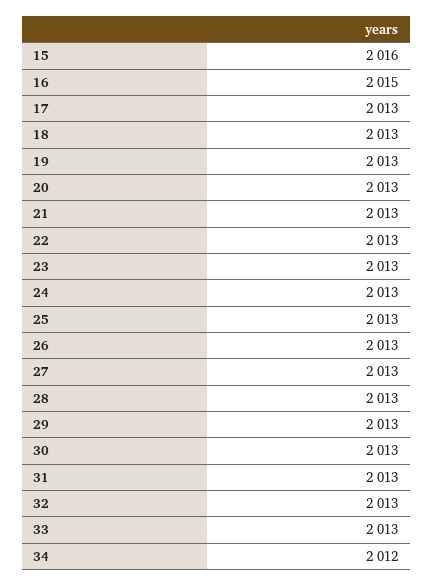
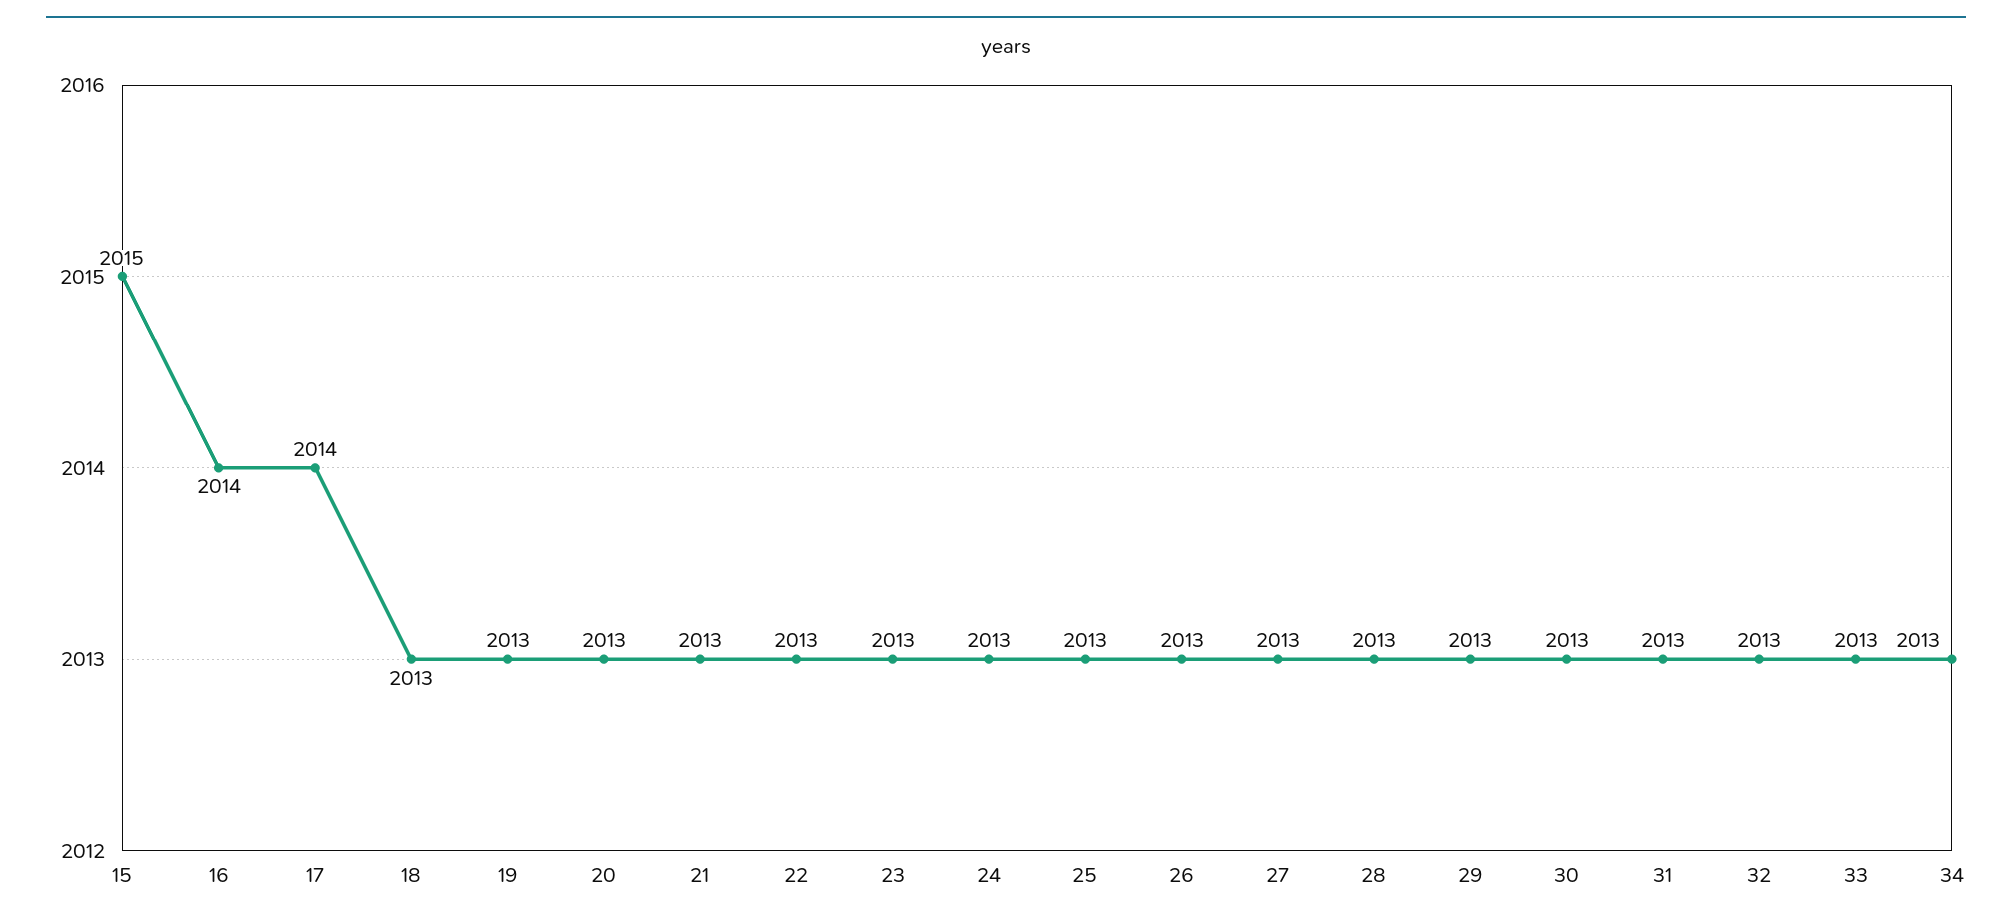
15: 2016 -> 2015
16: 2015 -> 2014
17: 2013 -> 2014
34: 2012 -> 2013

